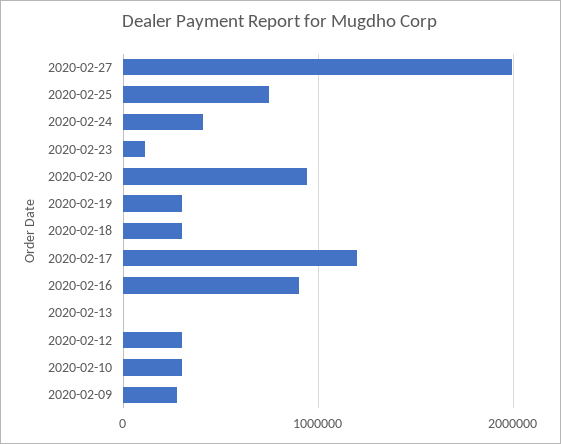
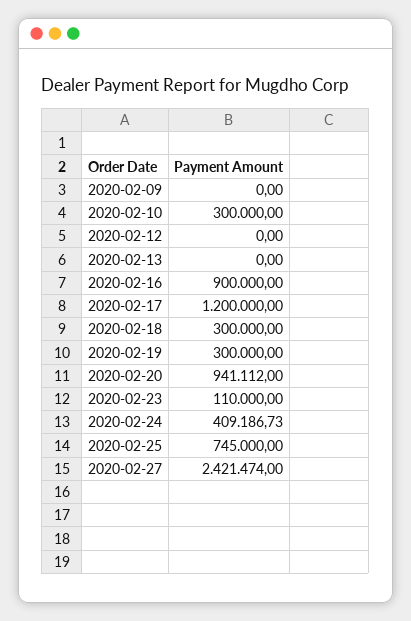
2020-02-27: 2000000 -> 2421474
2020-02-12: 300000 -> 0
2020-02-09: 300000 -> 0

